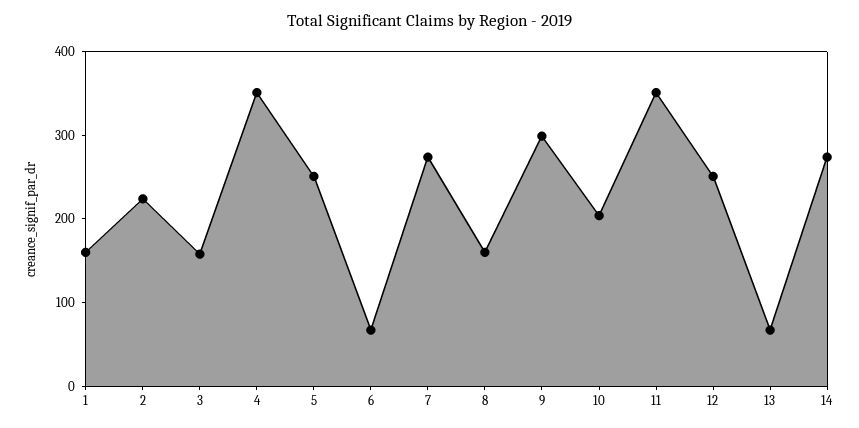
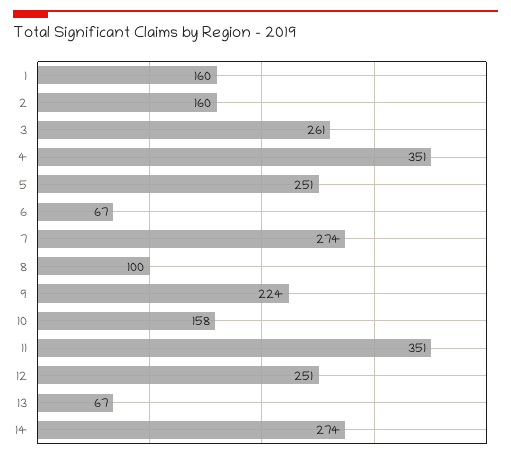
2: 220 -> 160
3: 160 -> 261
8: 160 -> 100
9: 300 -> 224
10: 200 -> 158

